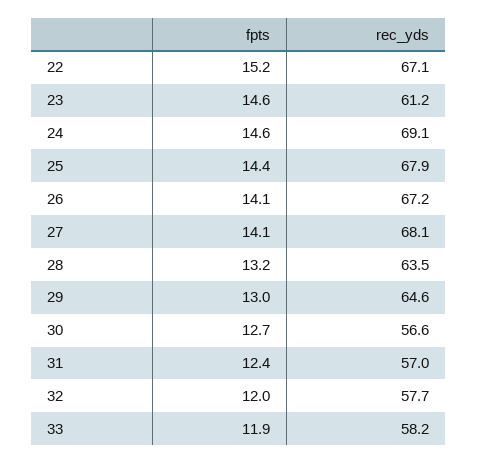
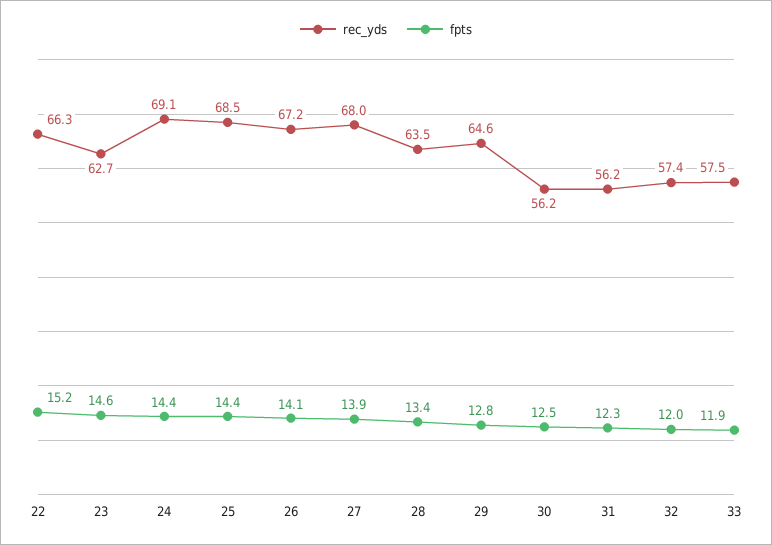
rec_yds, 22: 67.1 -> 66.3
rec_yds, 23: 61.2 -> 62.7
fpts, 24: 14.6 -> 14.4
rec_yds, 25: 67.9 -> 68.5
fpts, 27: 14.1 -> 13.9
rec_yds, 27: 68.1 -> 68
fpts, 28: 13.2 -> 13.4
fpts, 29: 13 -> 12.8
fpts, 30: 12.7 -> 12.5
rec_yds, 30: 56.6 -> 56.2
fpts, 31: 12.4 -> 12.3
rec_yds, 31: 57 -> 56.2
rec_yds, 32: 57.7 -> 57.4
rec_yds, 33: 58.2 -> 57.5

